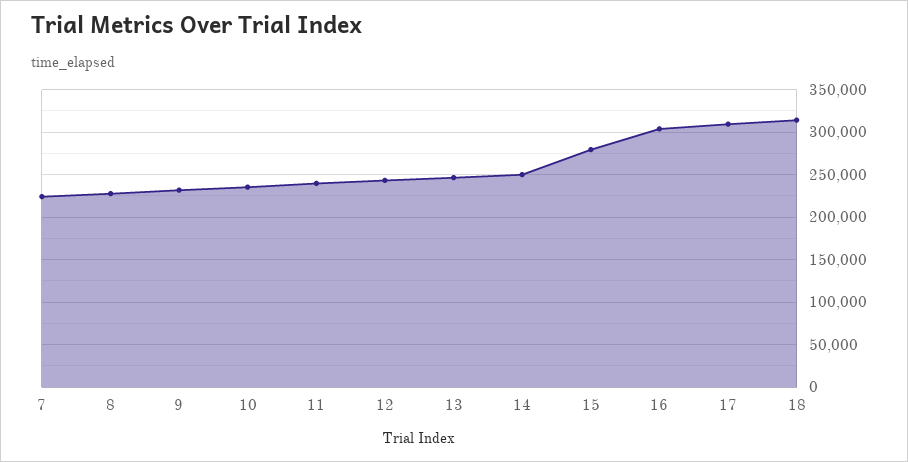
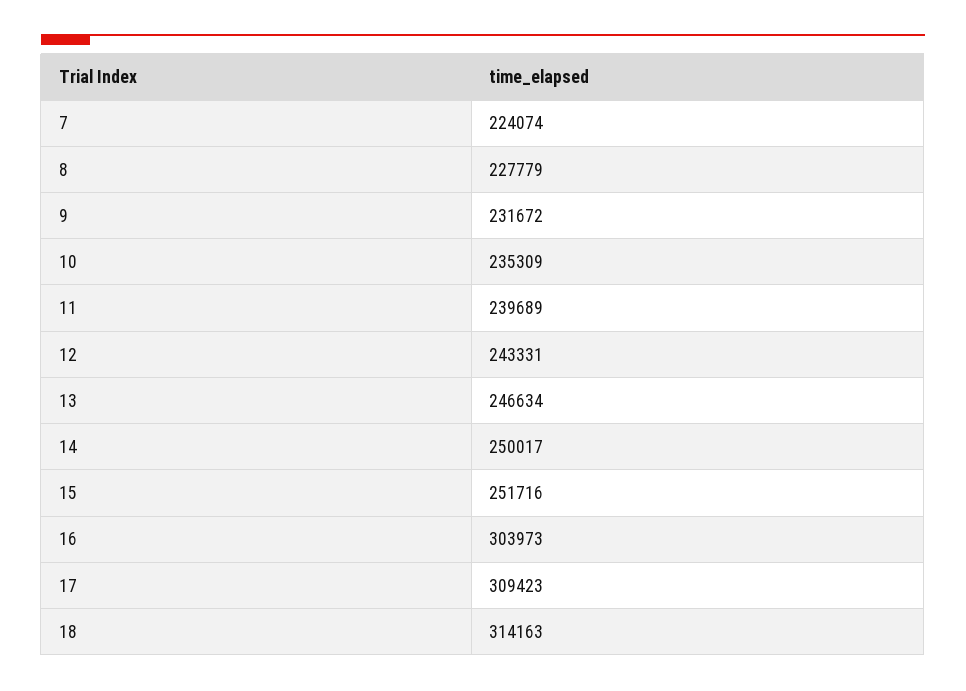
15: 280000 -> 251716

